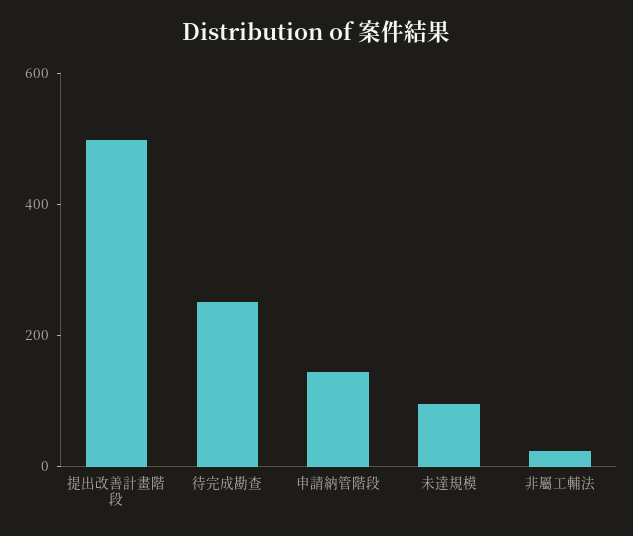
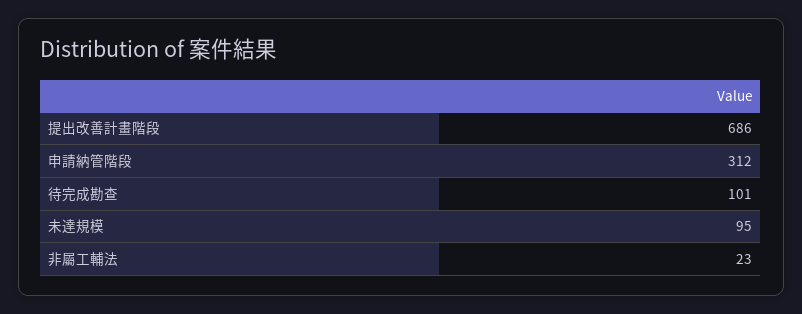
提出改善計畫階段: 500 -> 686
待完成勘查: 250 -> 101
申請納管階段: 150 -> 312

